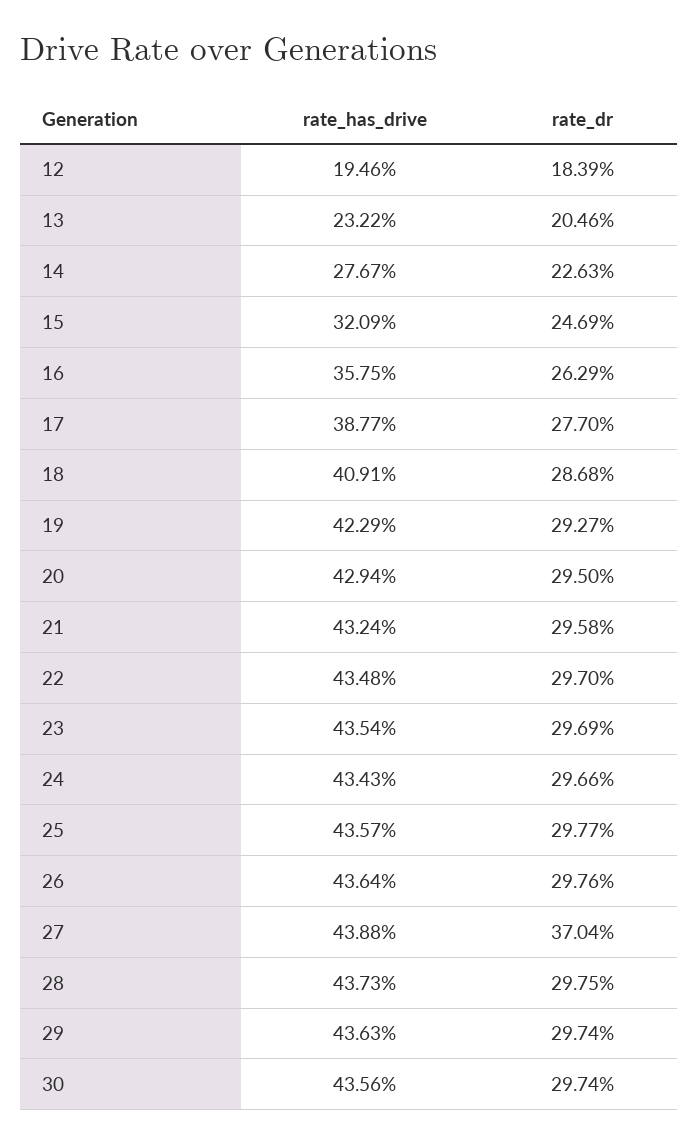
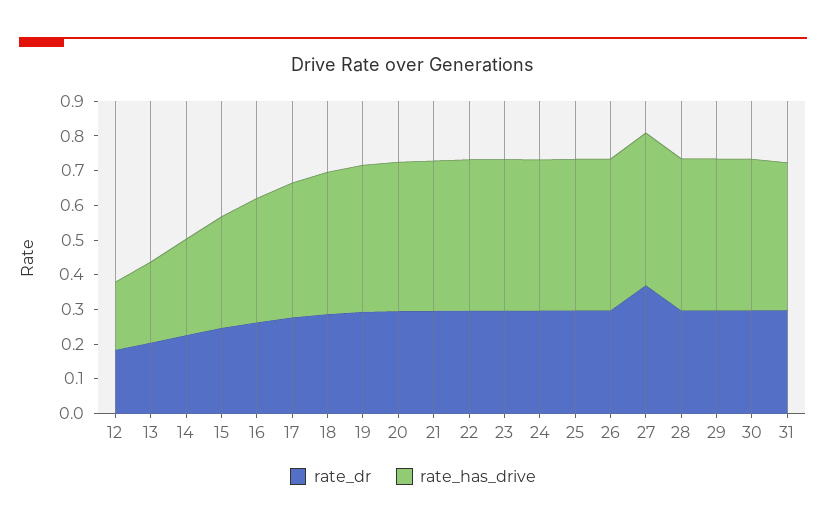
rate_dr, 31: none -> 0.3
rate_has_drive, 31: none -> 0.425

